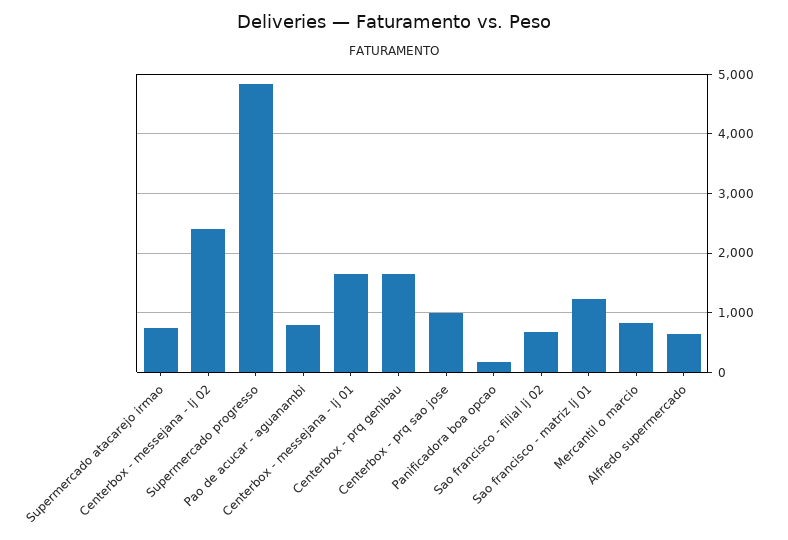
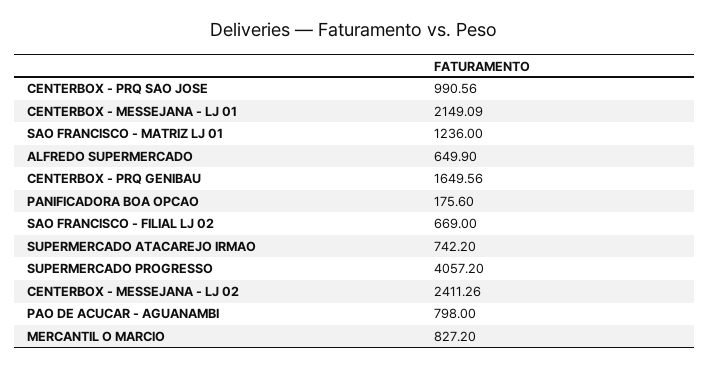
Supermercado progresso: 4800 -> 4057.2
Centerbox - messejana - lj 01: 1600 -> 2149.09

